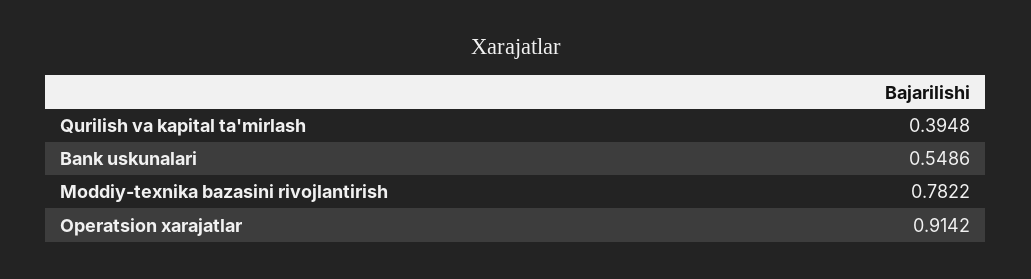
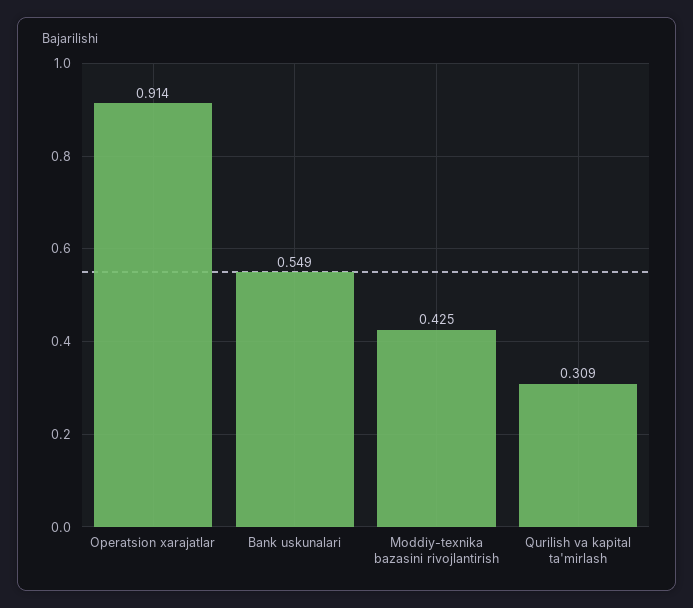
Qurilish va kapital ta'mirlash: 0.3948 -> 0.309
Moddiy-texnika bazasini rivojlantirish: 0.7822 -> 0.425

